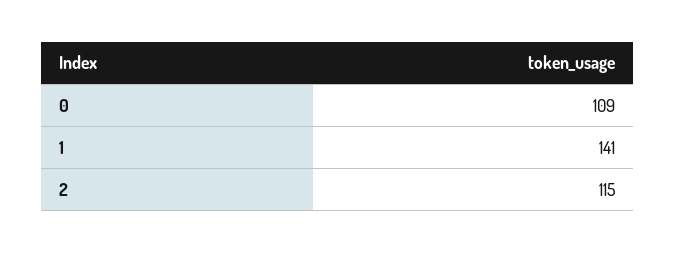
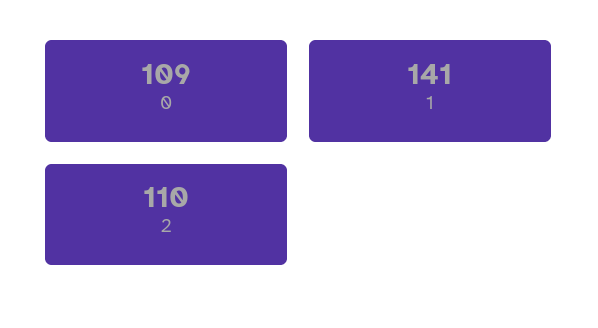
2: 115 -> 110

